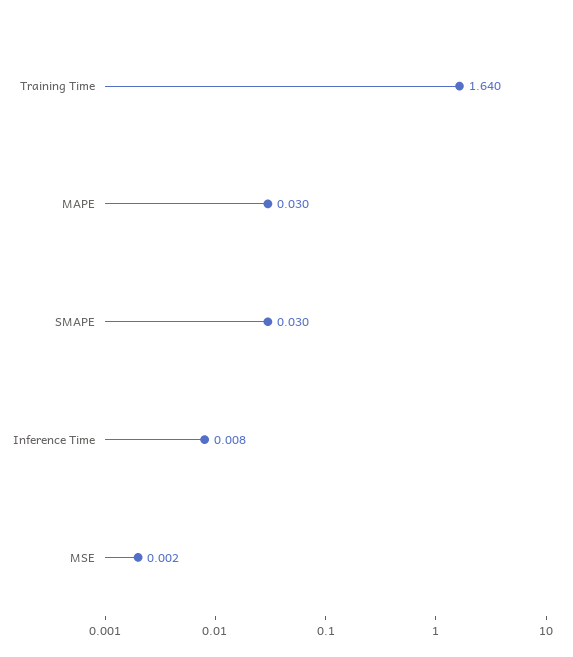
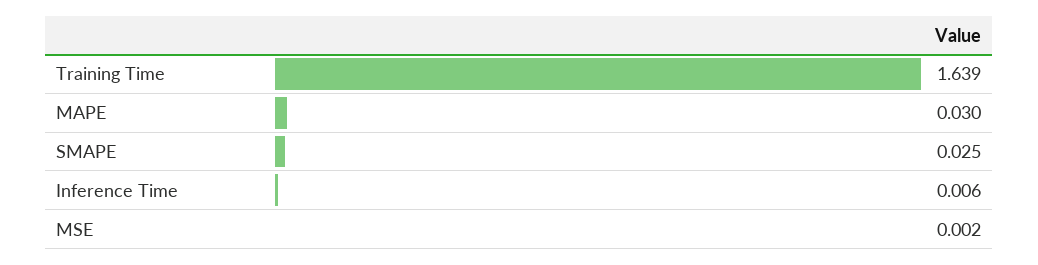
Training Time: 1.64 -> 1.639
SMAPE: 0.03 -> 0.025
Inference Time: 0.008 -> 0.006

